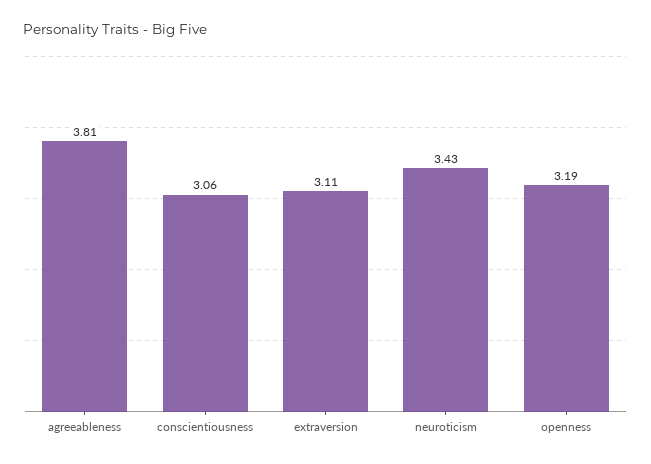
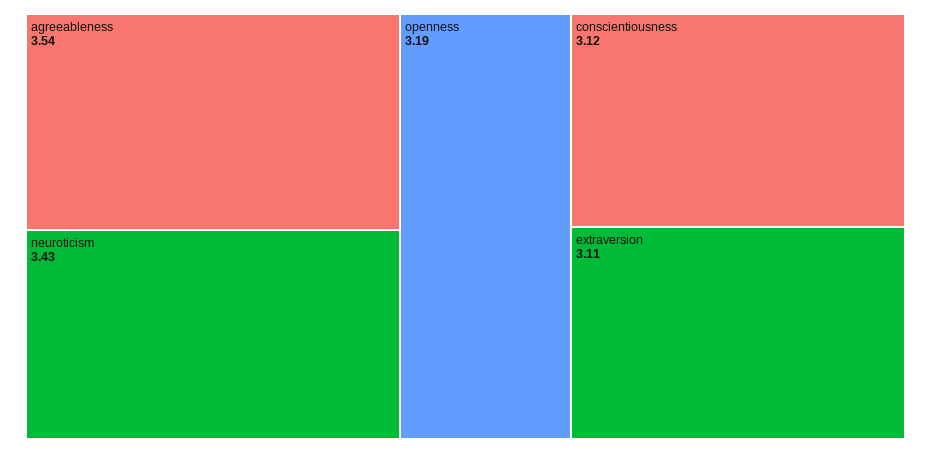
agreeableness: 3.81 -> 3.54
conscientiousness: 3.06 -> 3.12

